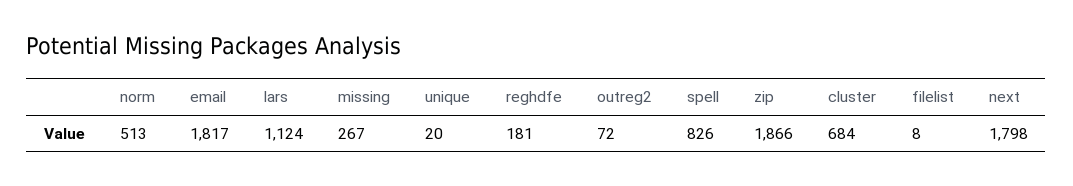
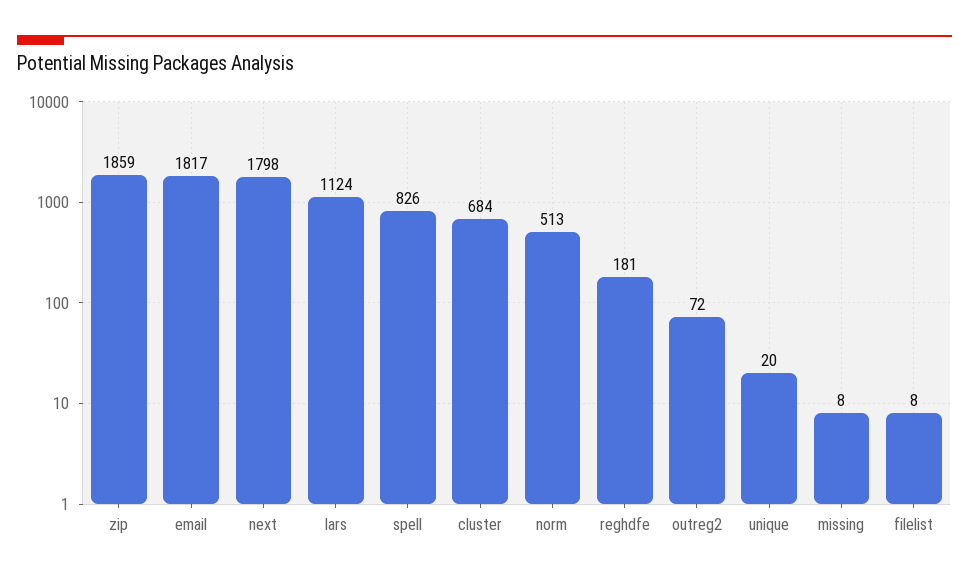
missing: 267 -> 8
zip: 1866 -> 1859

